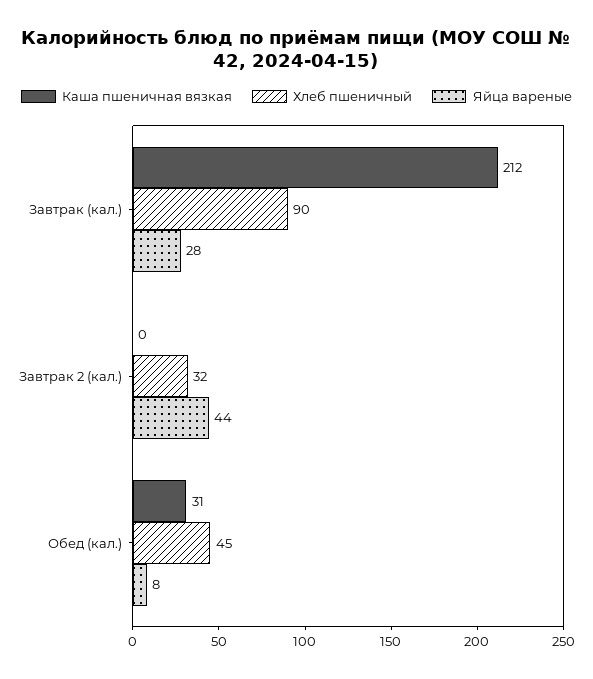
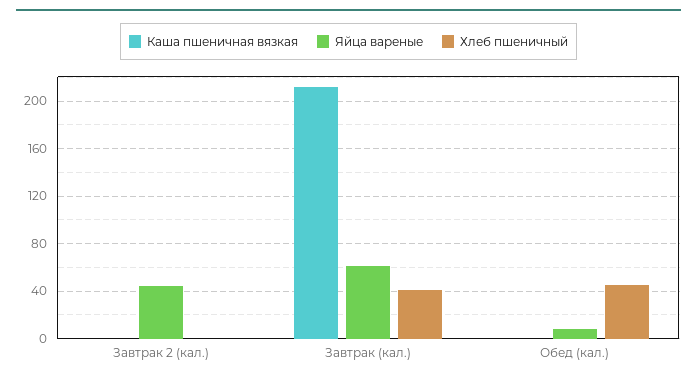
Хлеб пшеничный, Завтрак (кал.): 90 -> 40
Яйца вареные, Завтрак (кал.): 28 -> 60
Хлеб пшеничный, Завтрак 2 (кал.): 32 -> 0
Каша пшеничная вязкая, Обед (кал.): 31 -> 0

